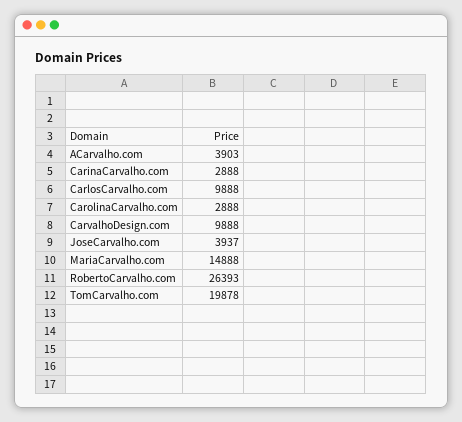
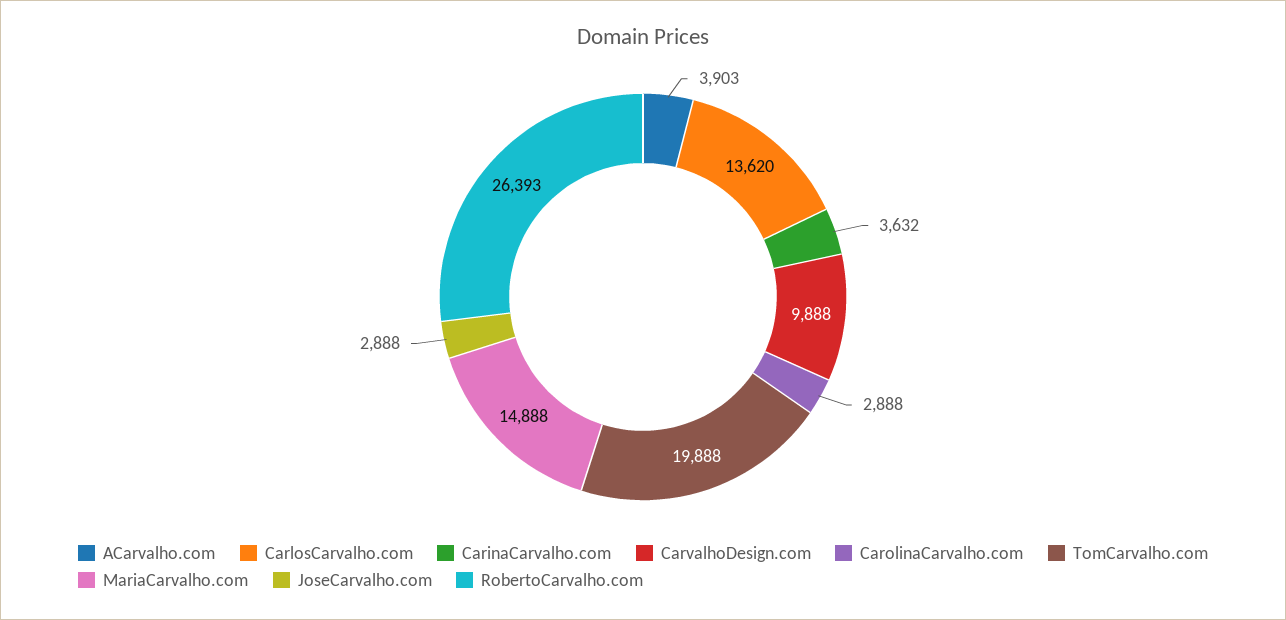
CarinaCarvalho.com: 2888 -> 3632
CarlosCarvalho.com: 9888 -> 13620
JoseCarvalho.com: 3937 -> 2888
TomCarvalho.com: 19878 -> 19888

